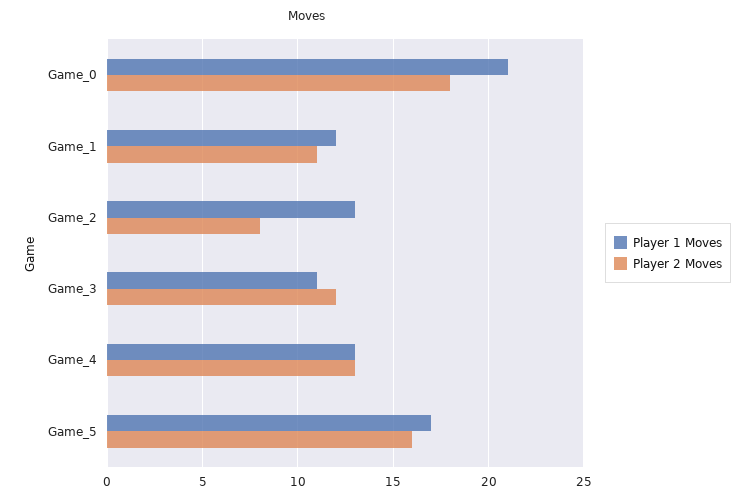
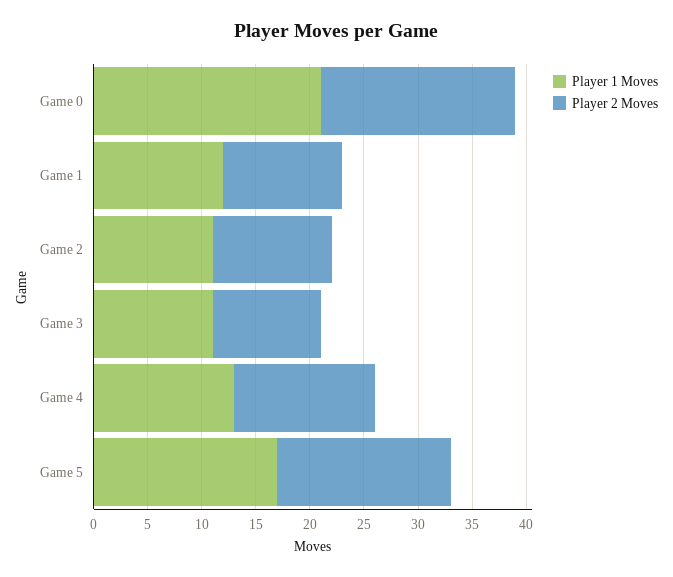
Player 1 Moves, Game_2: 13 -> 11
Player 2 Moves, Game_2: 8 -> 11
Player 2 Moves, Game_3: 12 -> 10

